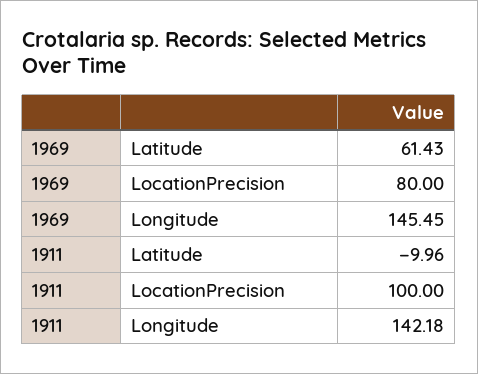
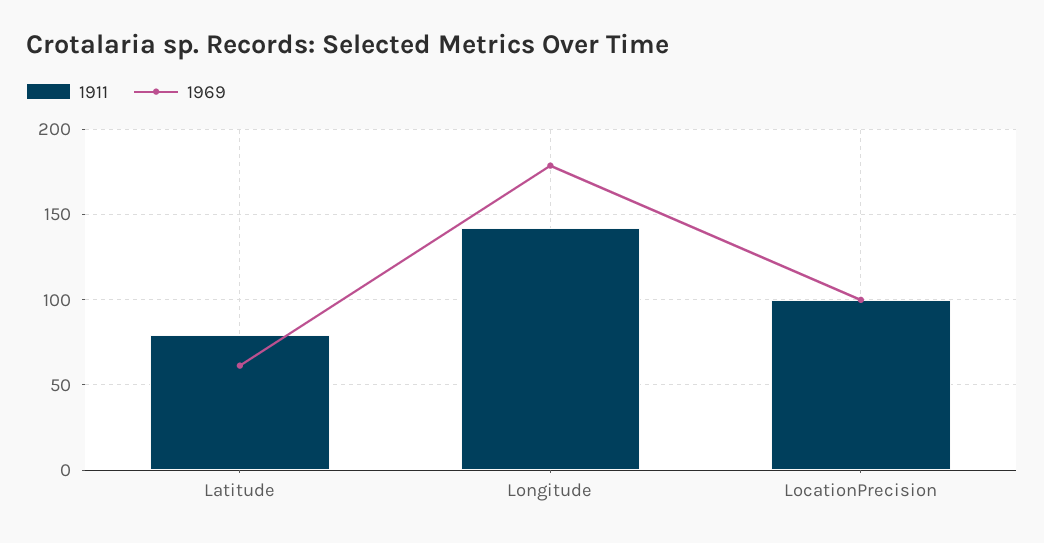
1969, LocationPrecision: 80 -> 100
1969, Longitude: 145.45 -> 180
1911, Latitude: -9.96 -> 80

